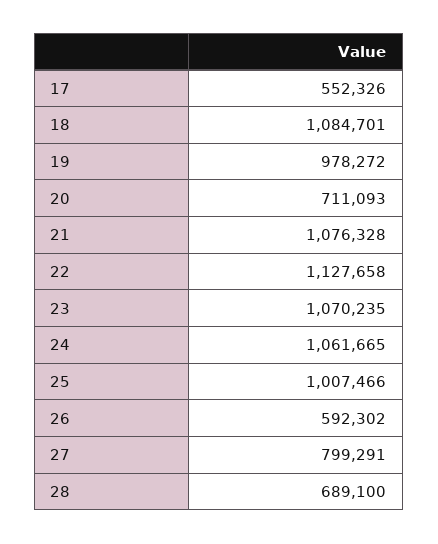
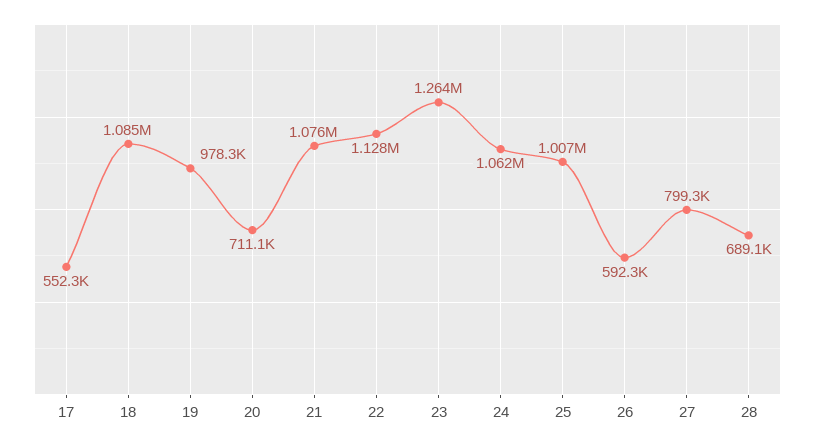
23: 1070235 -> 1264000

